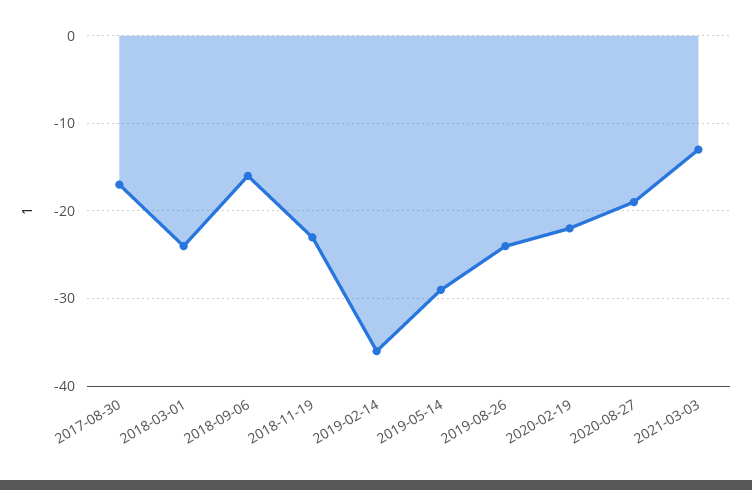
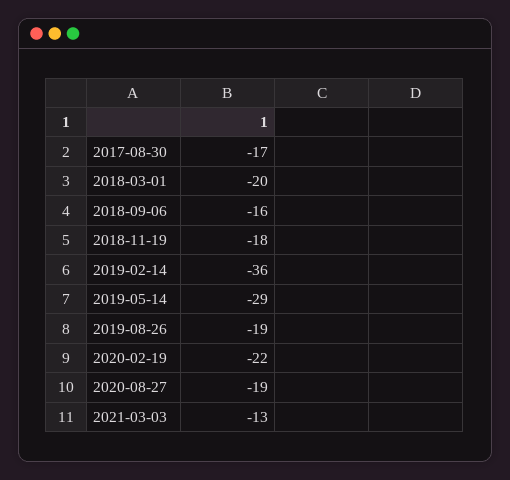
2018-03-01: -24 -> -20
2018-11-19: -23 -> -18
2019-08-26: -24 -> -19

